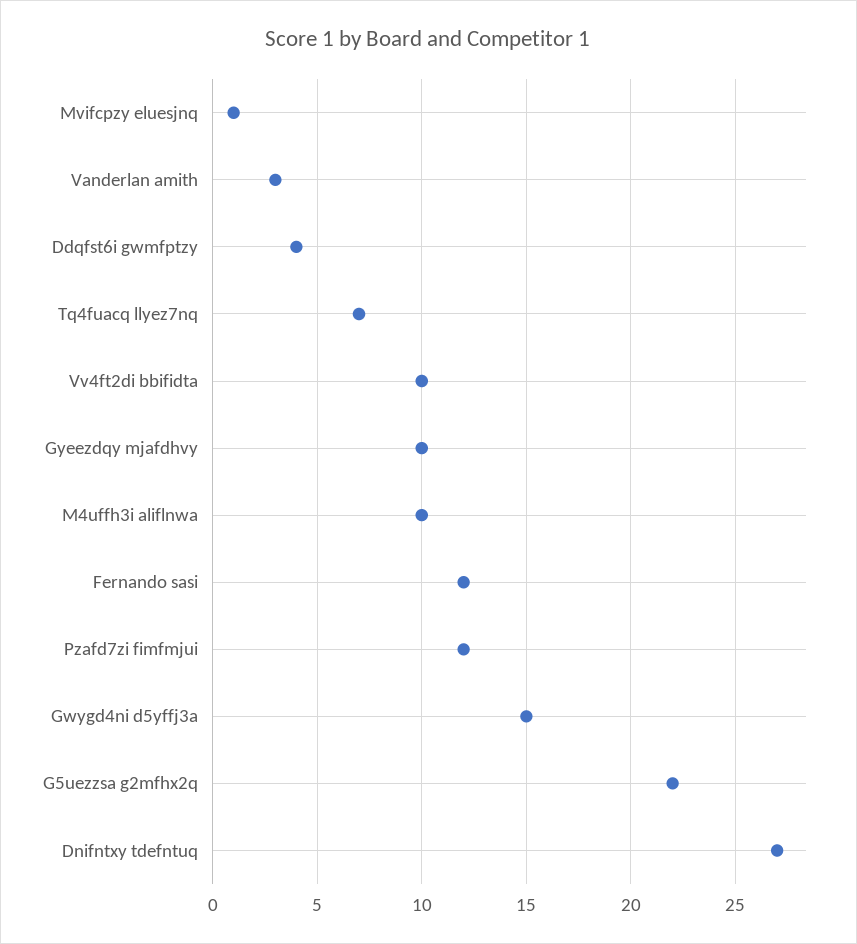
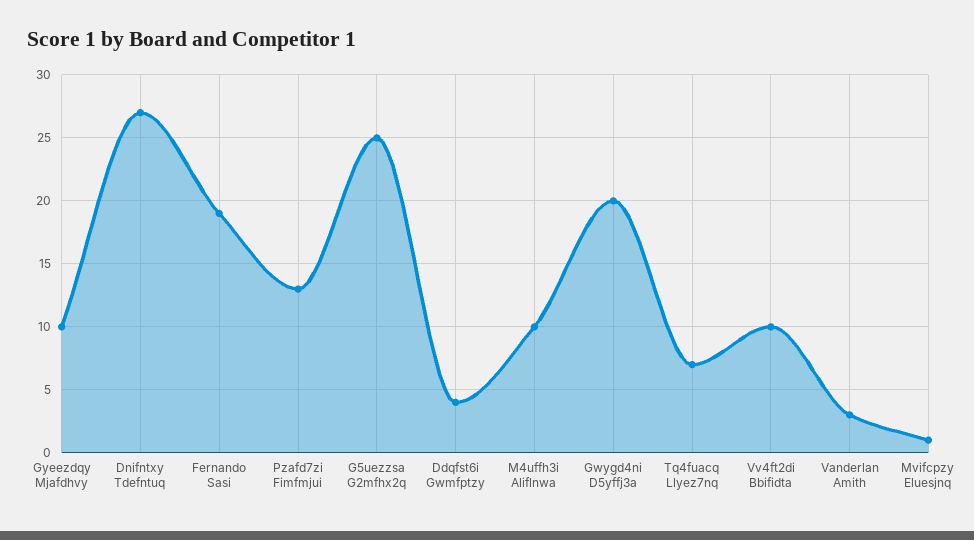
Fernando sasi: 12 -> 19
Pzafd7zi fimfmjui: 12 -> 13
Gwygd4ni d5yffj3a: 15 -> 20
G5uezzsa g2mfhx2q: 22 -> 25

